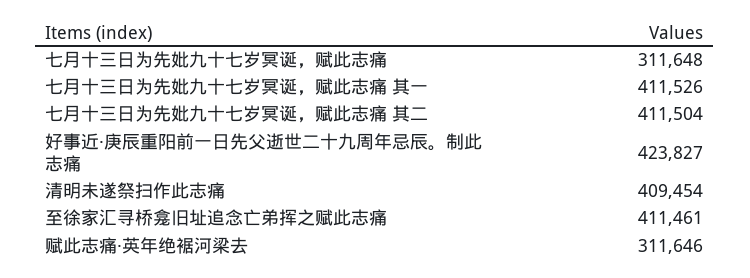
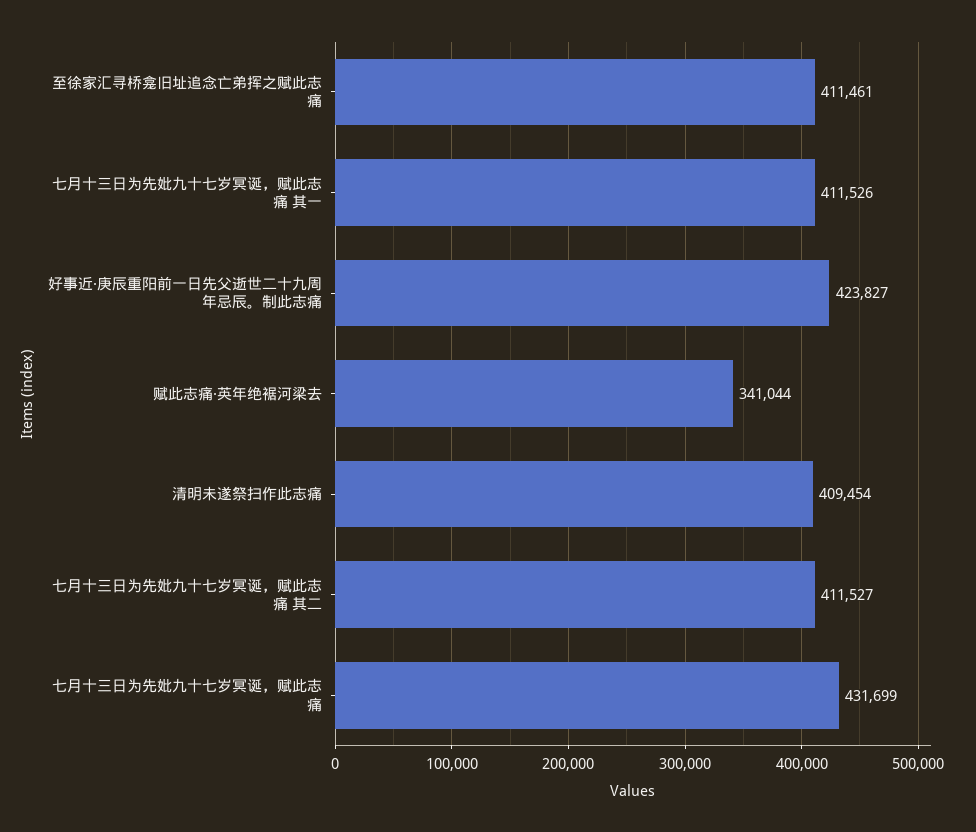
七月十三日为先妣九十七岁冥诞，赋此志痛: 311648 -> 431699
七月十三日为先妣九十七岁冥诞，赋此志痛 其二: 411504 -> 411527
赋此志痛·英年绝裾河梁去: 311646 -> 341044

